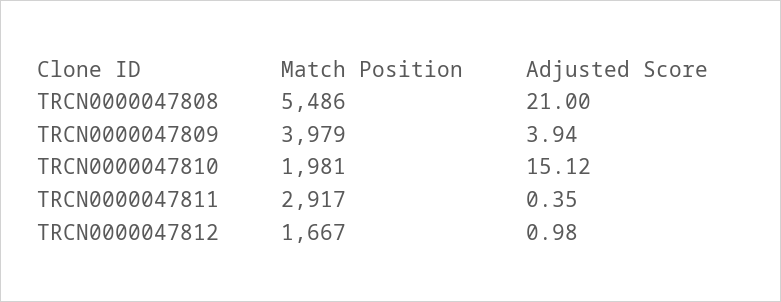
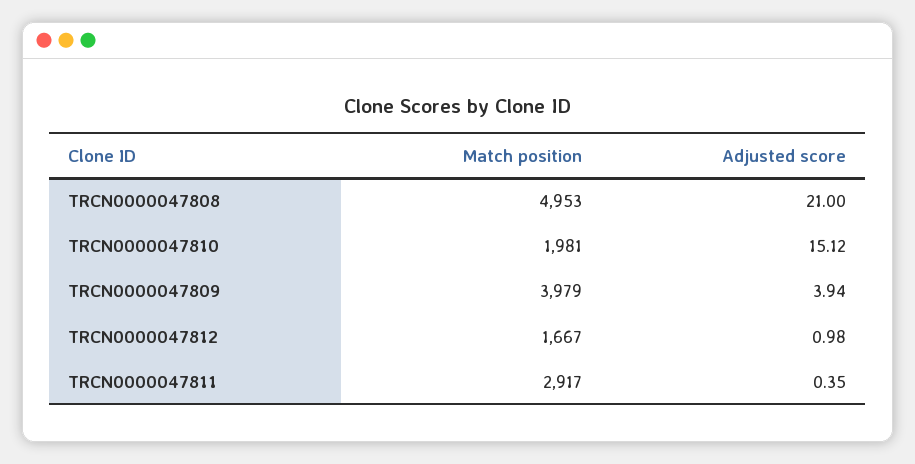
Match Position, TRCN0000047808: 5486 -> 4953

